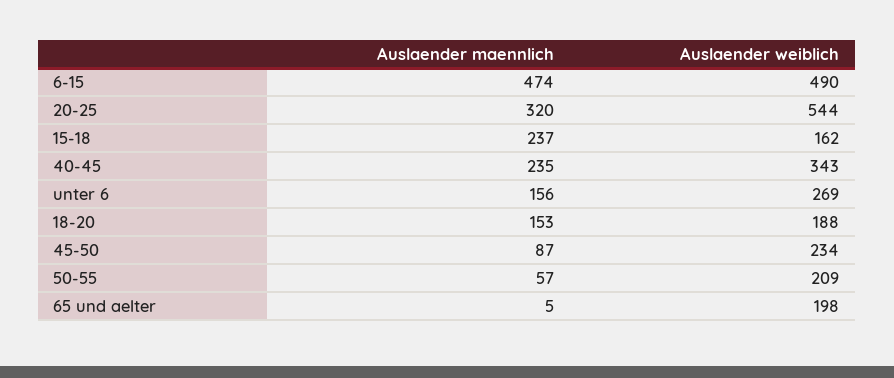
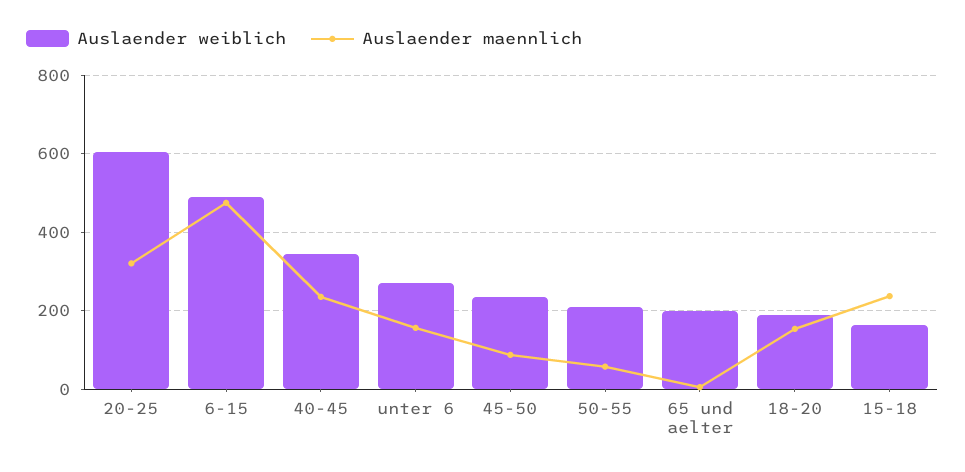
Auslaender weiblich, 20-25: 544 -> 600

